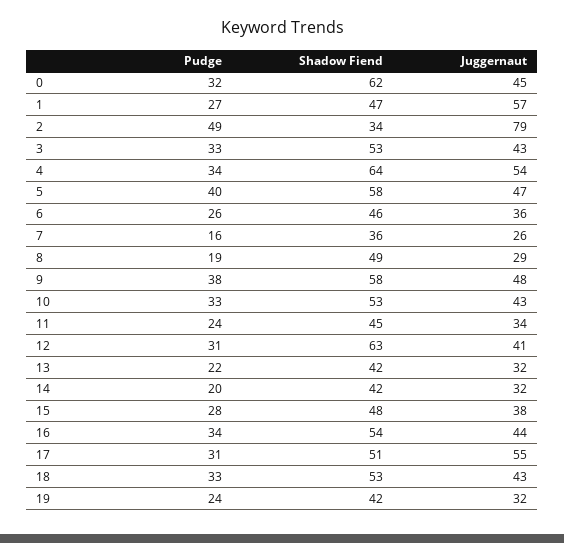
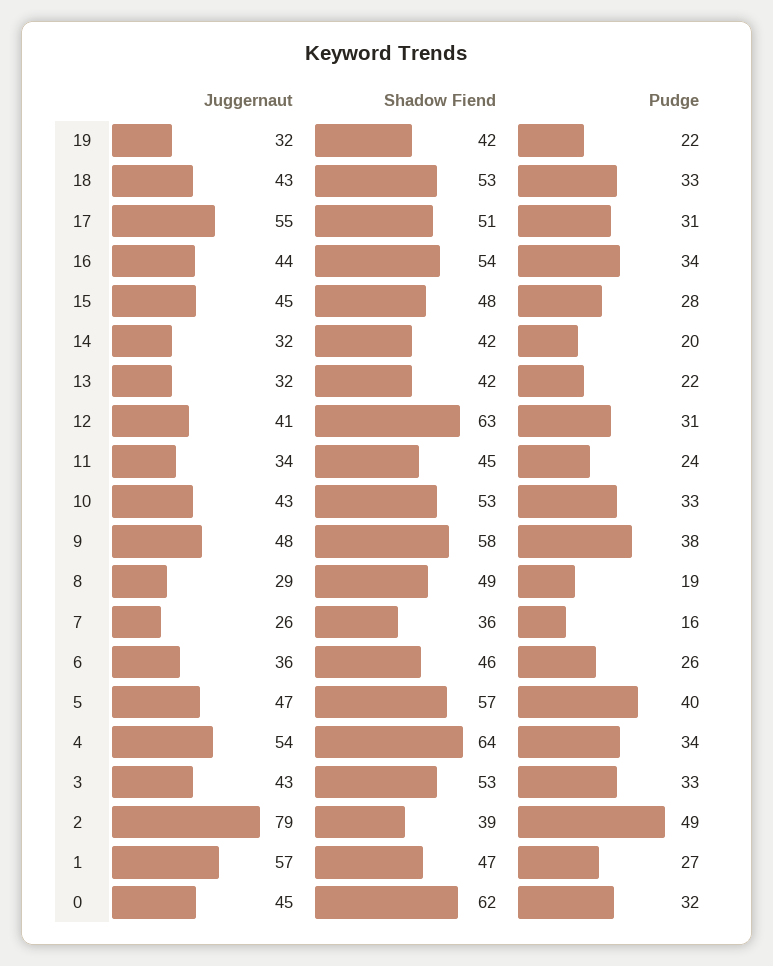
Shadow Fiend, 2: 34 -> 39
Shadow Fiend, 5: 58 -> 57
Juggernaut, 15: 38 -> 45
Pudge, 19: 24 -> 22

